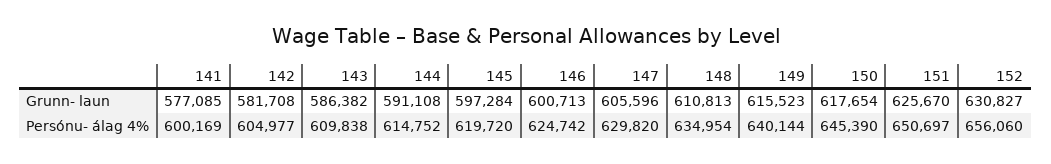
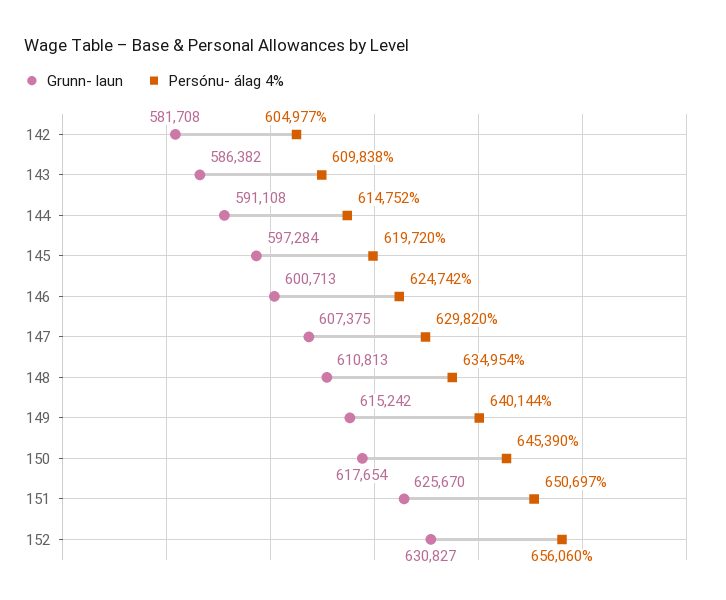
Grunn- laun, 141: 577085 -> none
Grunn- laun, 147: 605596 -> 607375
Grunn- laun, 149: 615523 -> 615242
Persónu- álag 4%, 141: 600169 -> none

